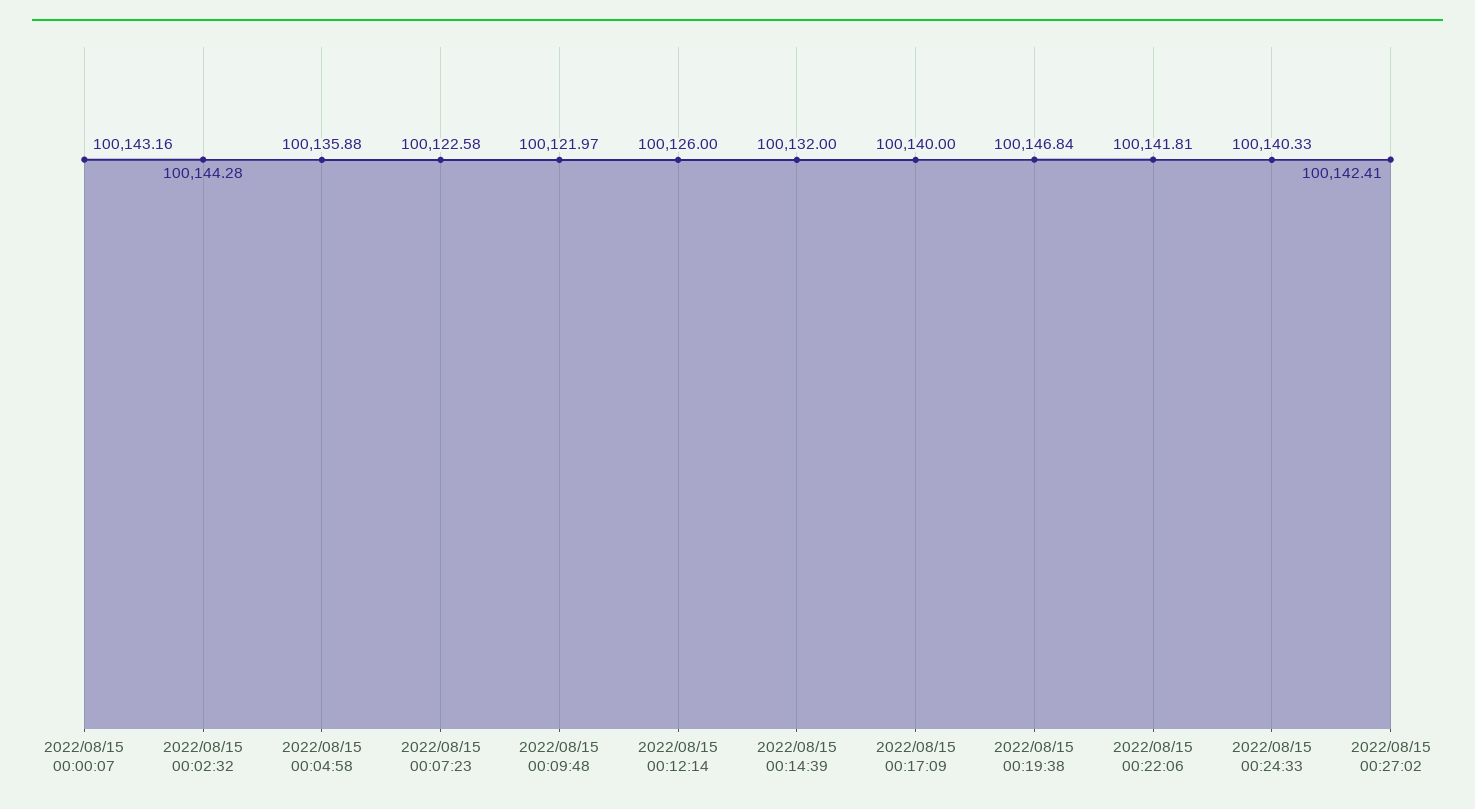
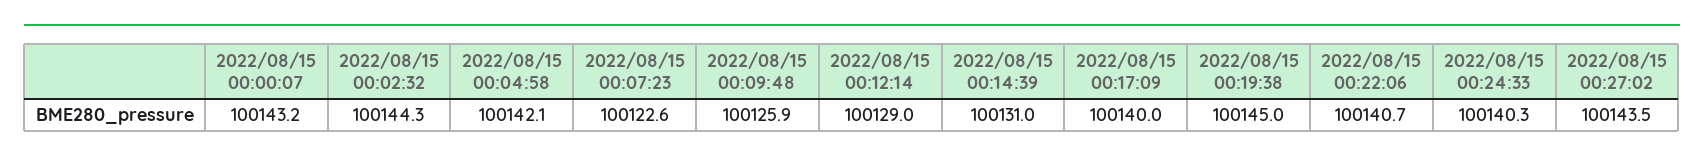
2022/08/15 00:04:58: 100135.88 -> 100142.1
2022/08/15 00:09:48: 100121.97 -> 100125.9
2022/08/15 00:12:14: 100126 -> 100129
2022/08/15 00:14:39: 100132 -> 100131
2022/08/15 00:19:38: 100146.84 -> 100145
2022/08/15 00:22:06: 100141.81 -> 100140.7
2022/08/15 00:27:02: 100142.41 -> 100143.5

